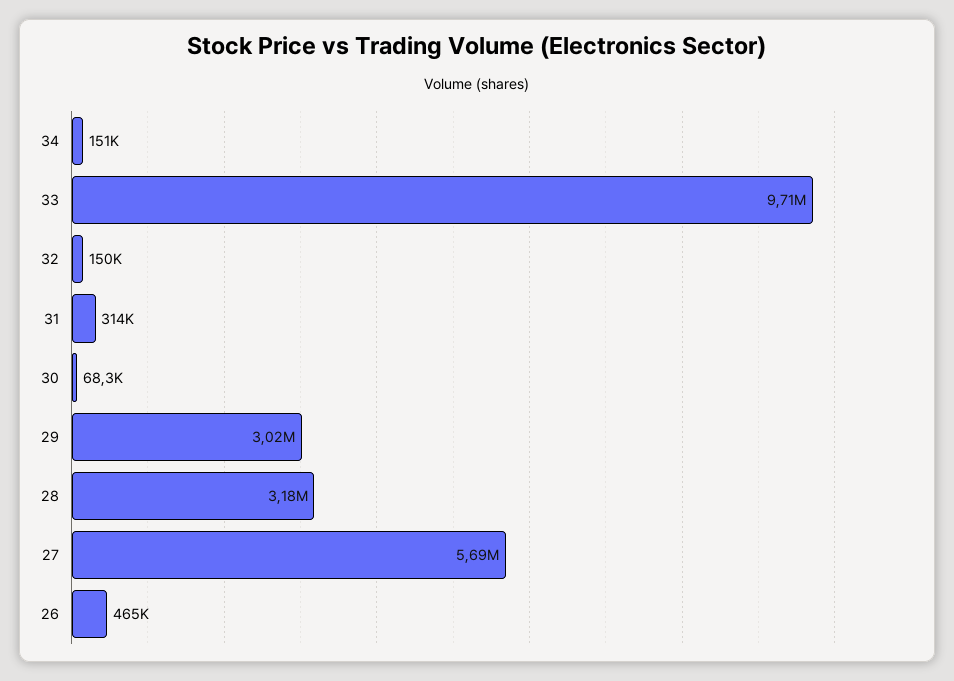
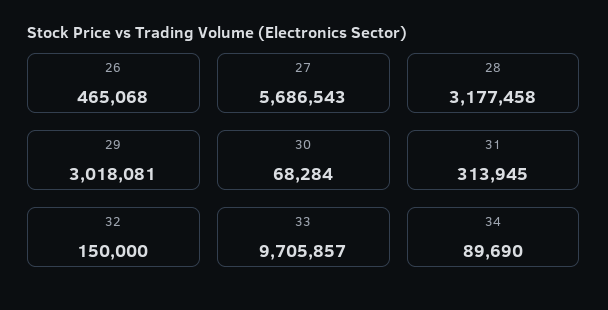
34: 151000 -> 89690

